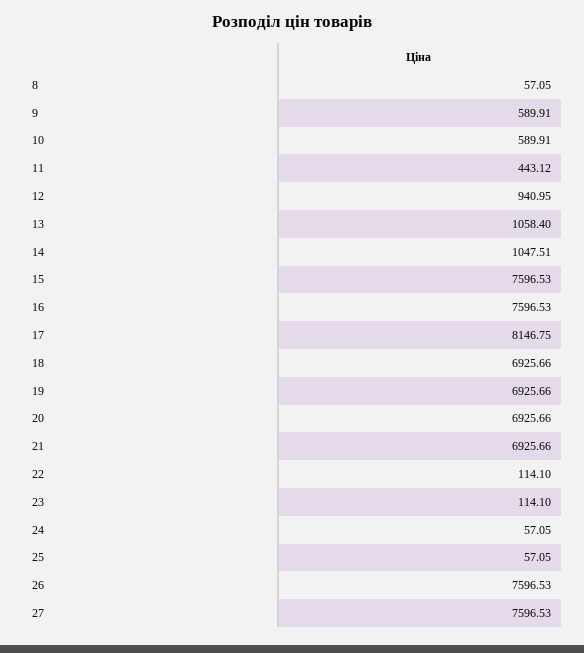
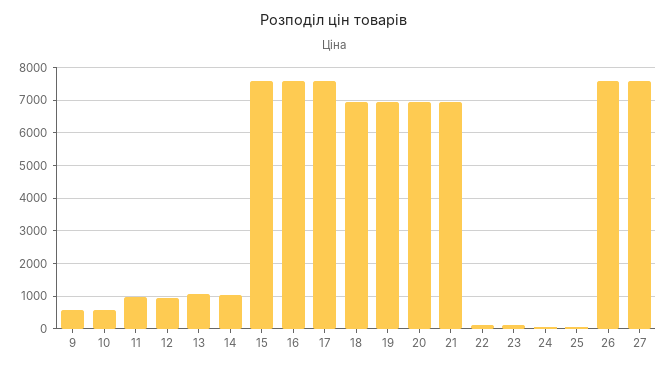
8: 57.05 -> none
11: 443.12 -> 1000
17: 8146.75 -> 7600

